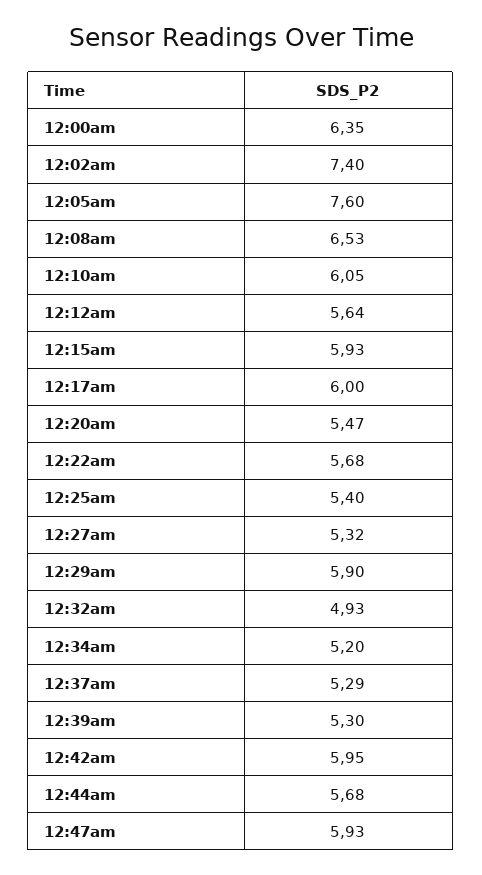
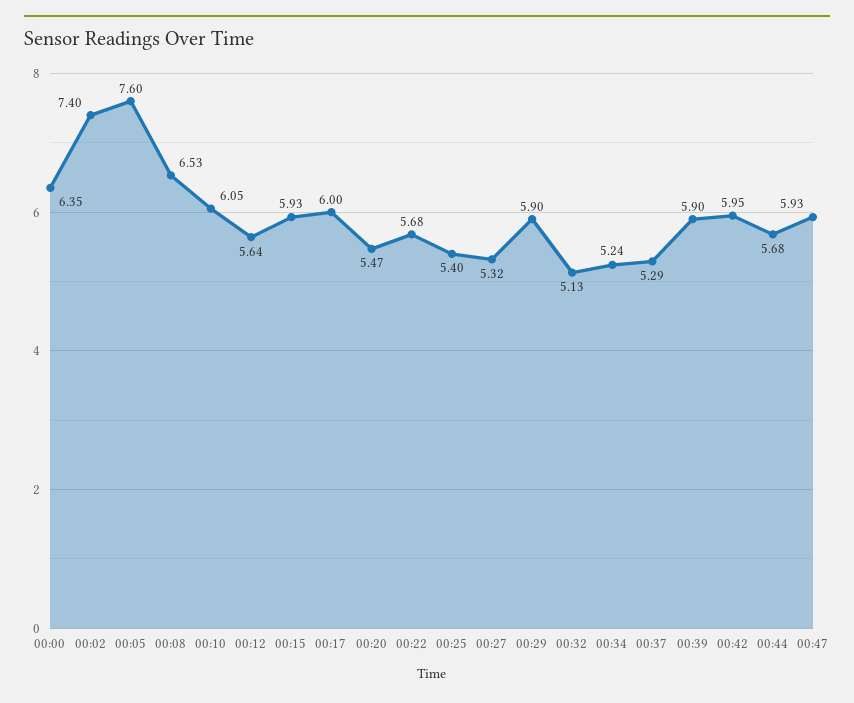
12:32am: 4.93 -> 5.13
12:34am: 5.2 -> 5.24
12:39am: 5.3 -> 5.9

